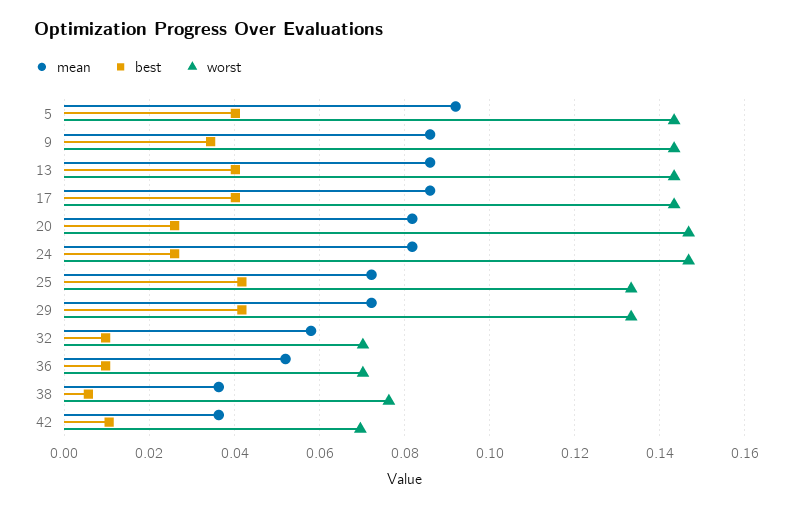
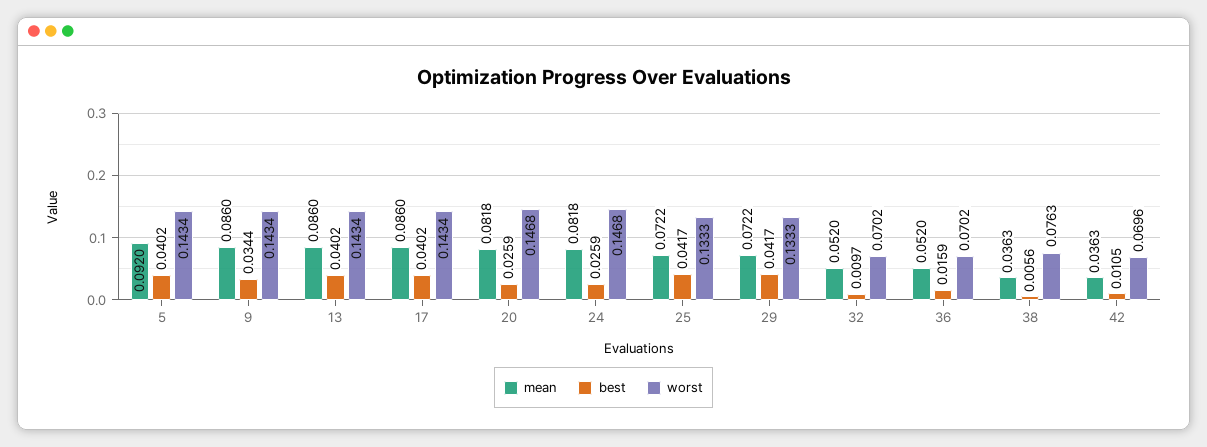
mean, 32: 0.058 -> 0.052
best, 36: 0.01 -> 0.0159

